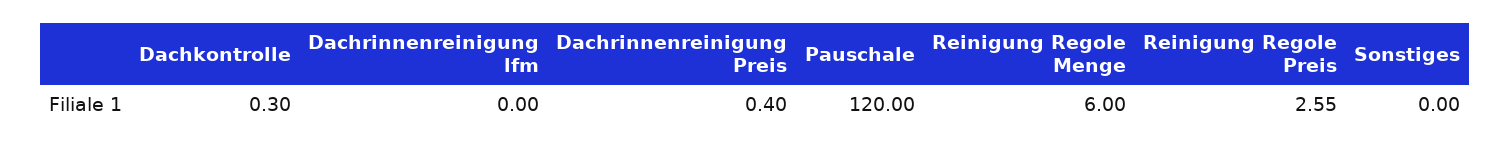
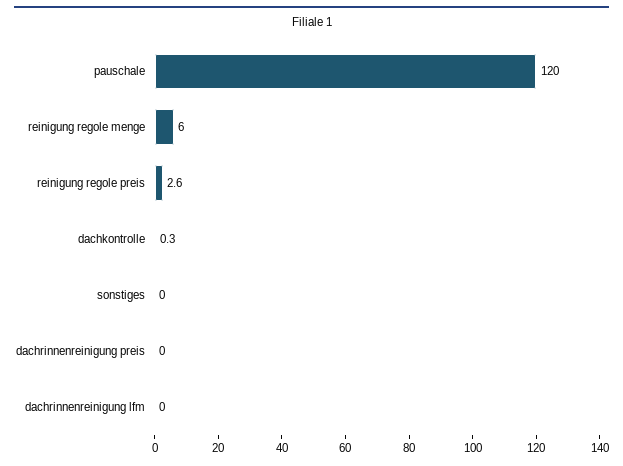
Dachrinnenreinigung Preis: 0.4 -> 0

